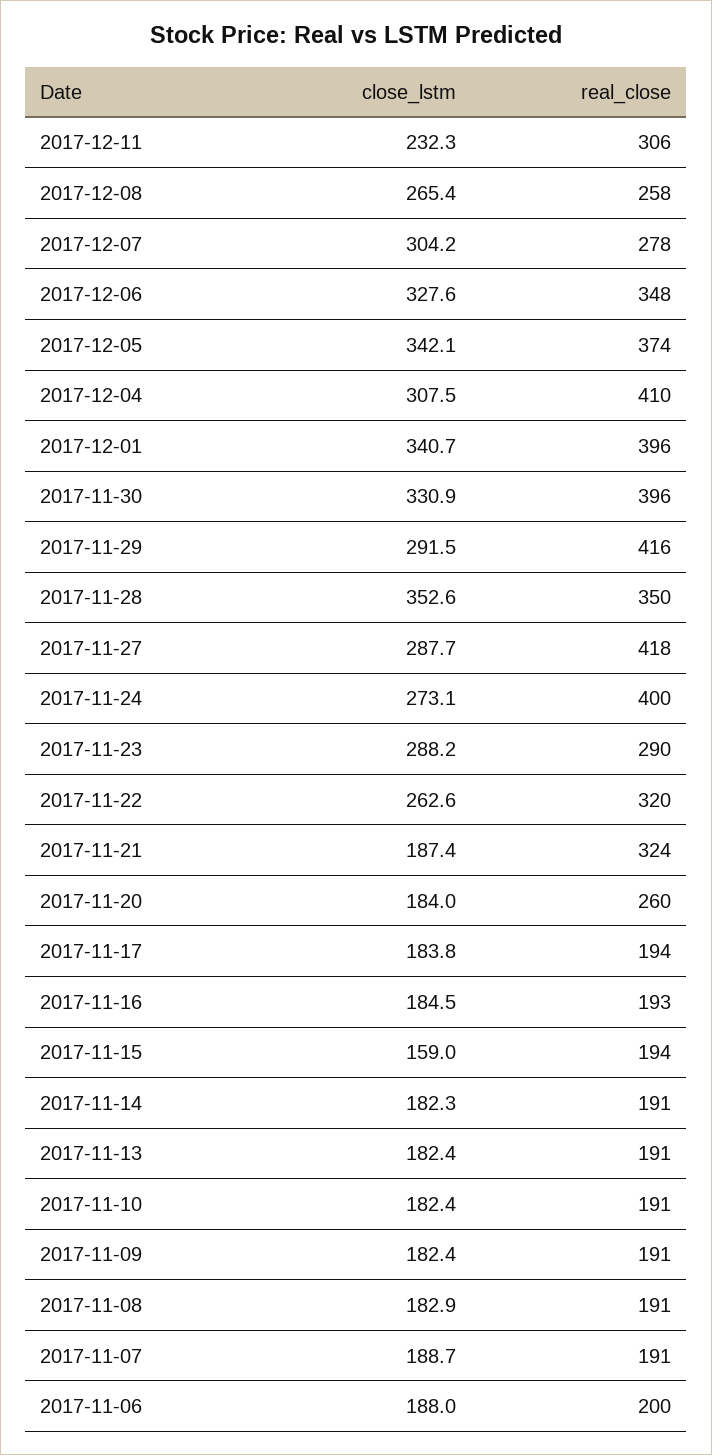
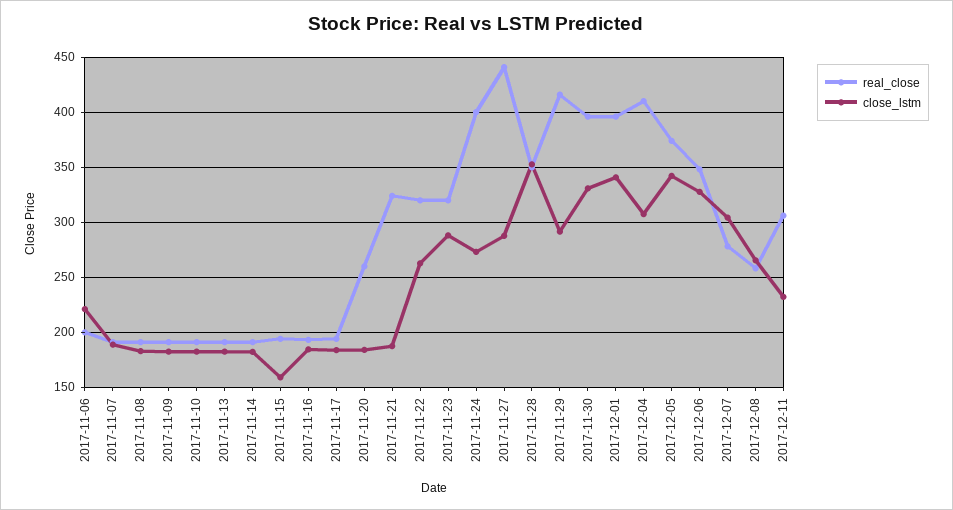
real_close, 2017-11-27: 418 -> 440
real_close, 2017-11-23: 290 -> 320
close_lstm, 2017-11-06: 188 -> 220

